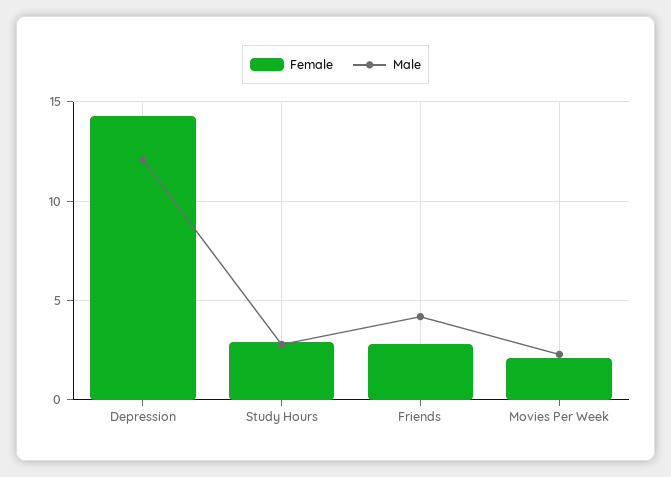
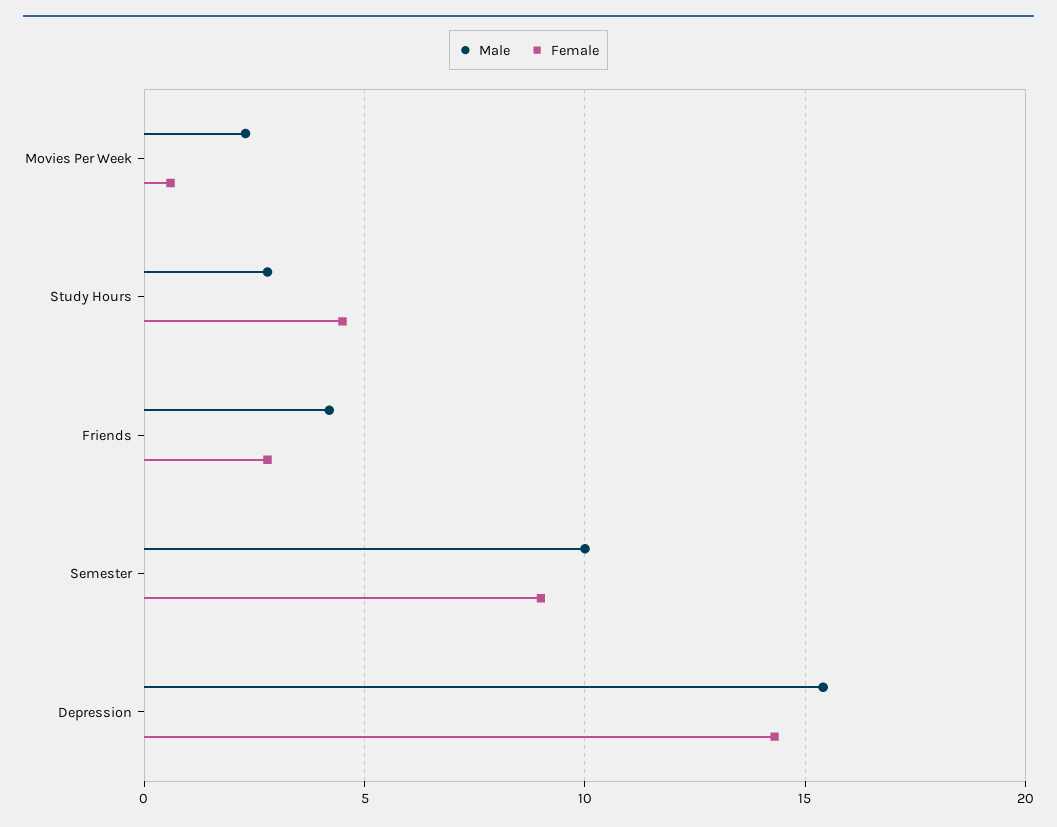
Male, Depression: 12 -> 15.5
Female, Study Hours: 3 -> 4.5
Female, Movies Per Week: 2 -> 0.5
Male, Semester: none -> 10
Female, Semester: none -> 9

